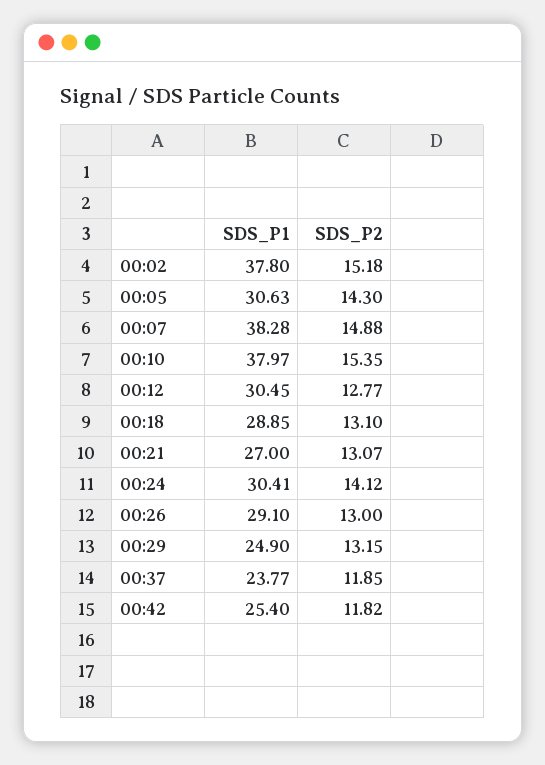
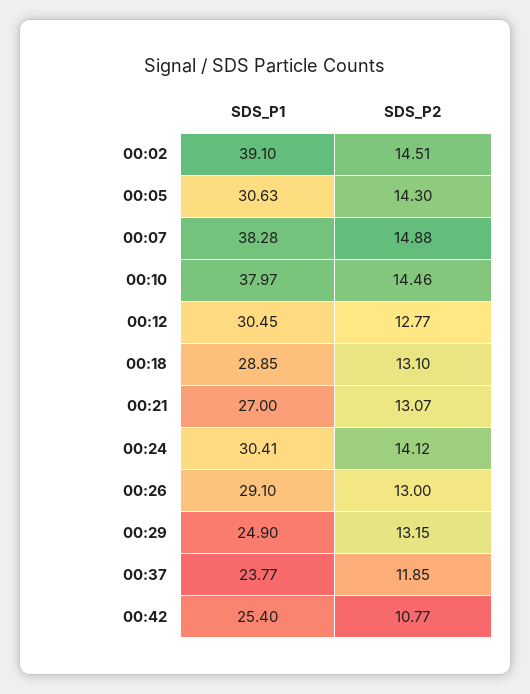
SDS_P1, 00:02: 37.8 -> 39.1
SDS_P2, 00:02: 15.18 -> 14.51
SDS_P2, 00:10: 15.35 -> 14.46
SDS_P2, 00:42: 11.82 -> 10.77

